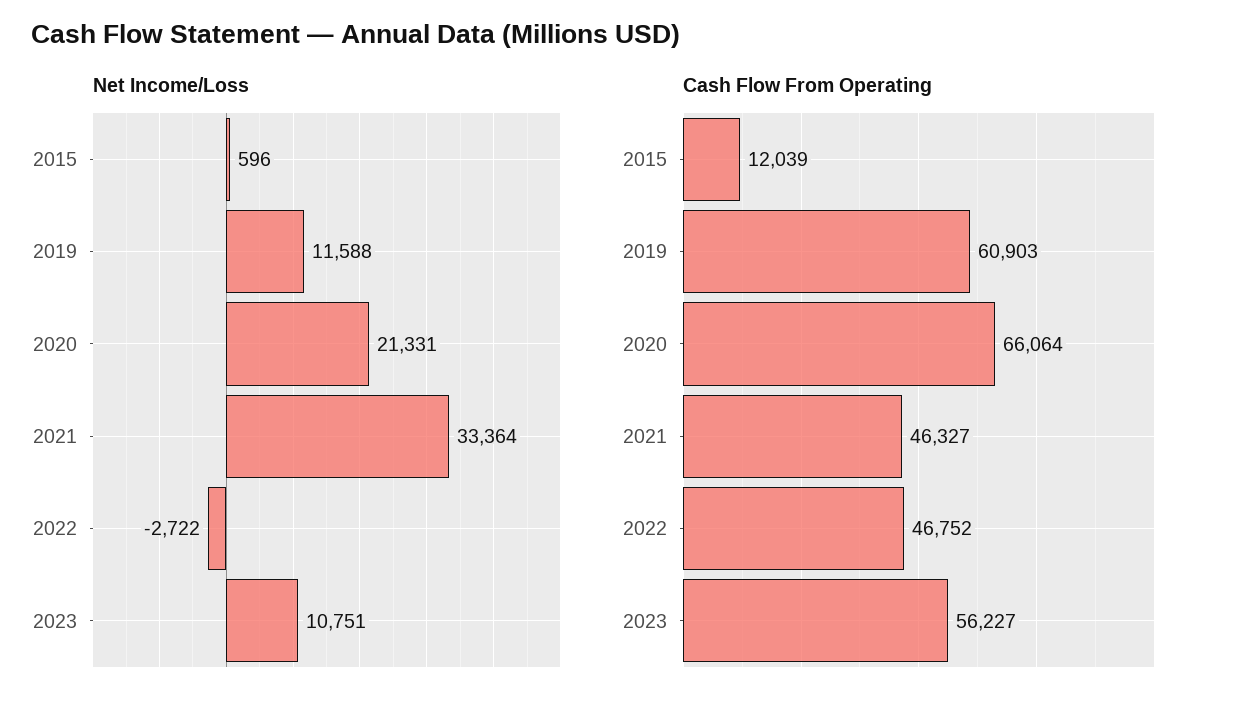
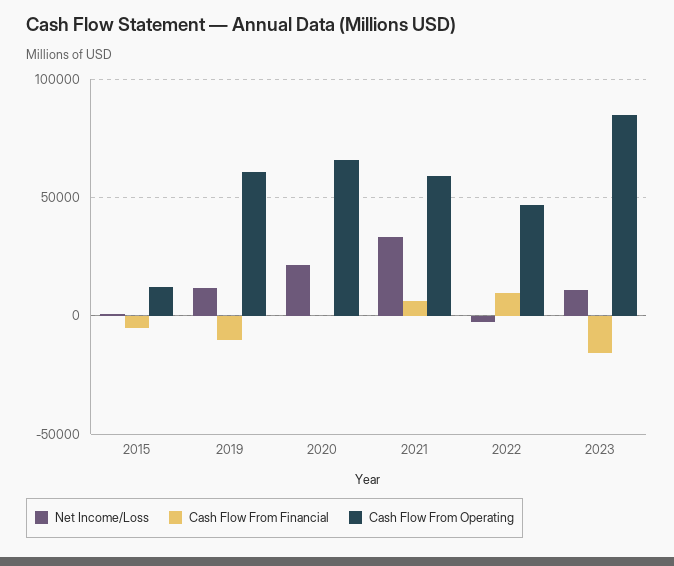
Cash Flow From Operating, 2021: 46327 -> 60000
Cash Flow From Operating, 2023: 56227 -> 85000
Cash Flow From Financial, 2015: none -> -5000
Cash Flow From Financial, 2019: none -> -10000
Cash Flow From Financial, 2020: none -> 0
Cash Flow From Financial, 2021: none -> 5000
Cash Flow From Financial, 2022: none -> 10000
Cash Flow From Financial, 2023: none -> -15000

